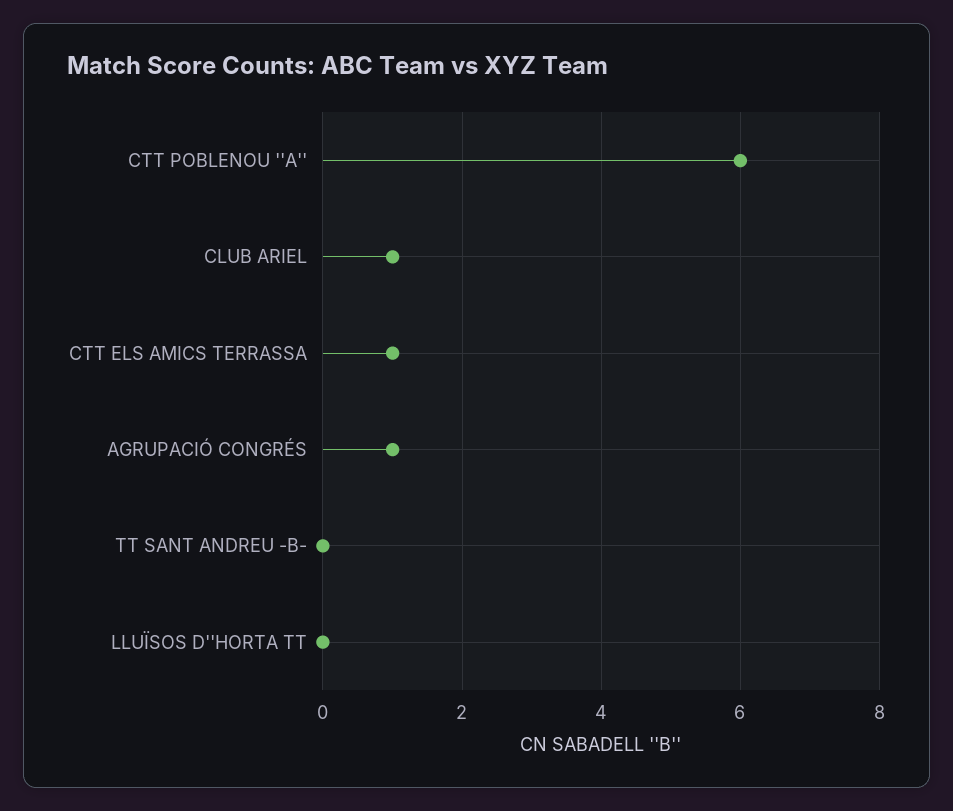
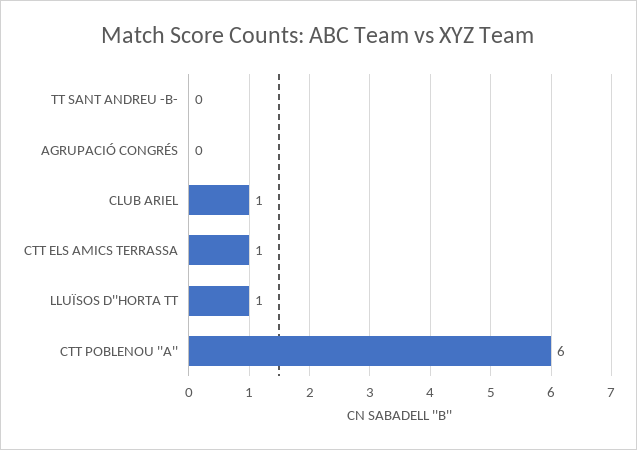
AGRUPACIÓ CONGRÉS: 1 -> 0
LLUÏSOS D''HORTA TT: 0 -> 1

